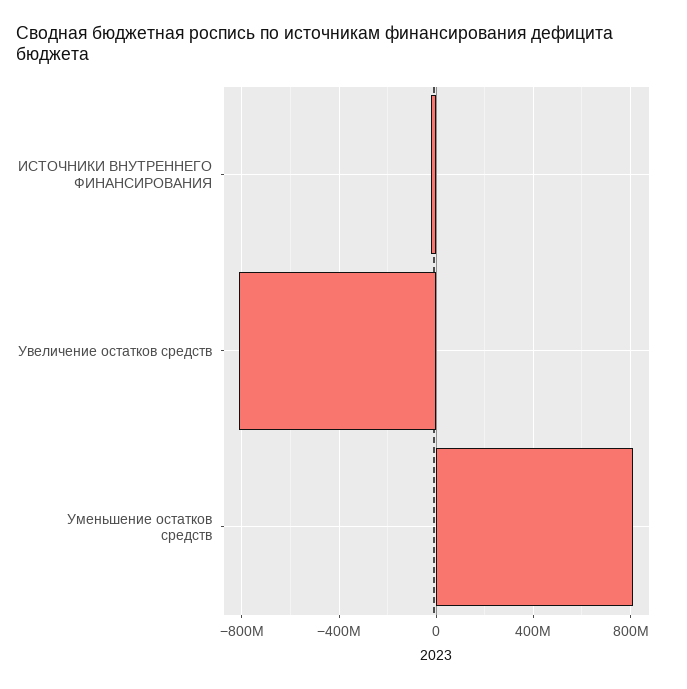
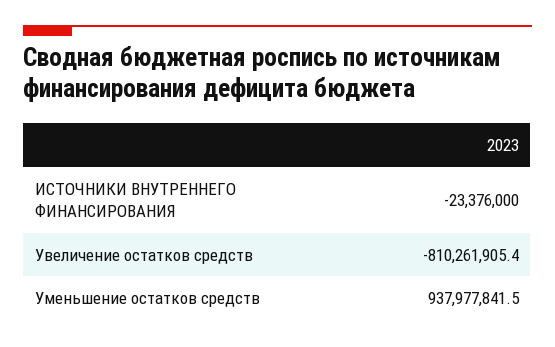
Уменьшение остатков средств: 800000000 -> 937977841.5

